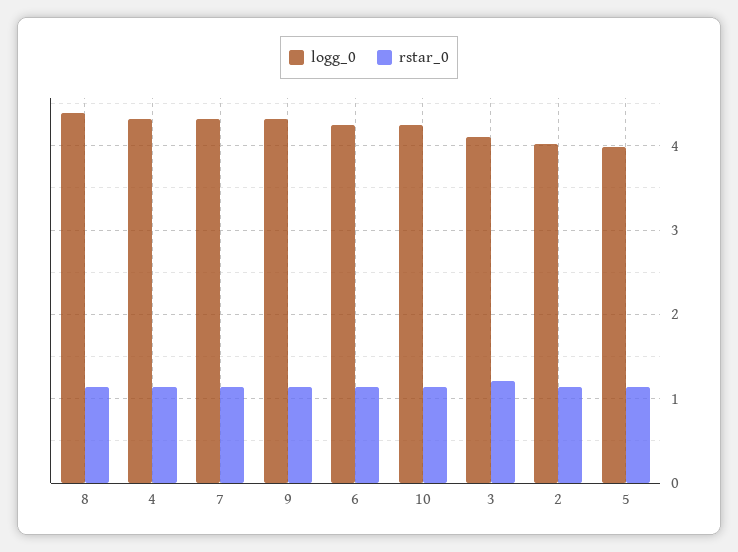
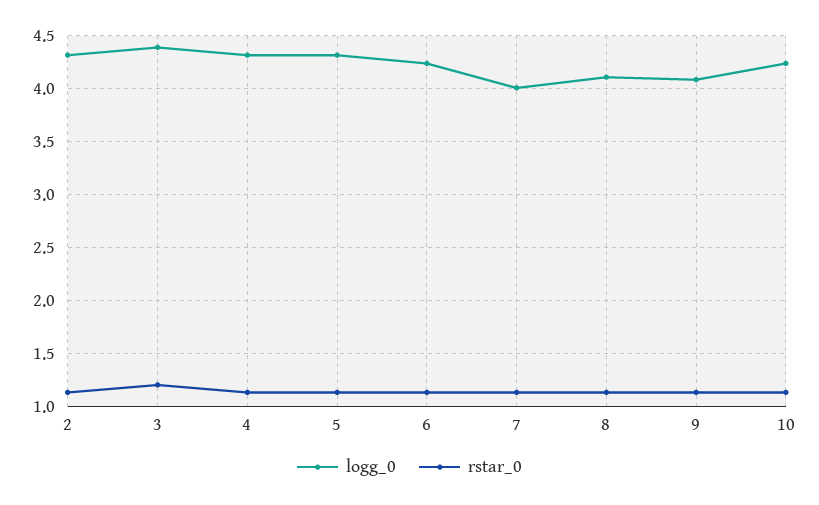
logg_0, 8: 4.4 -> 4.1
logg_0, 7: 4.3 -> 4
logg_0, 9: 4.3 -> 4.1
logg_0, 3: 4.1 -> 4.4
logg_0, 2: 4 -> 4.3
logg_0, 5: 4 -> 4.3

